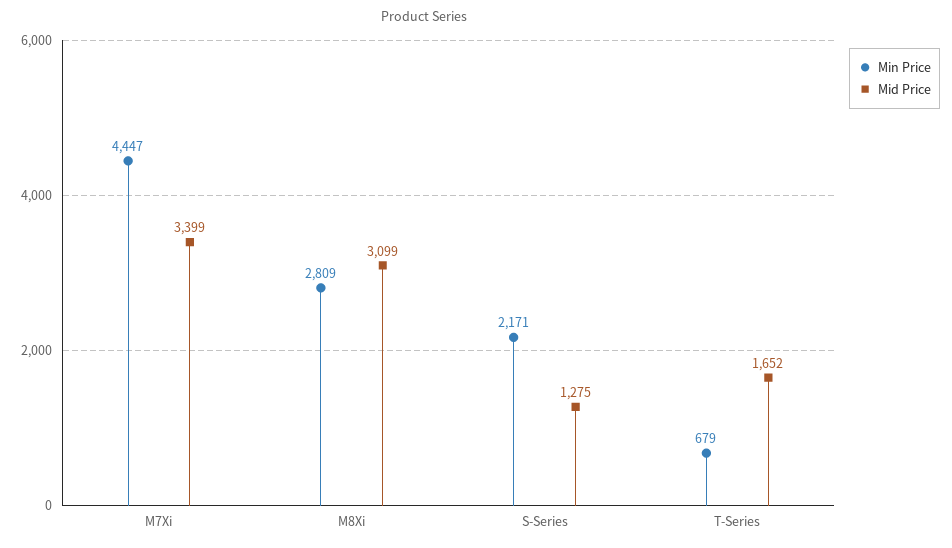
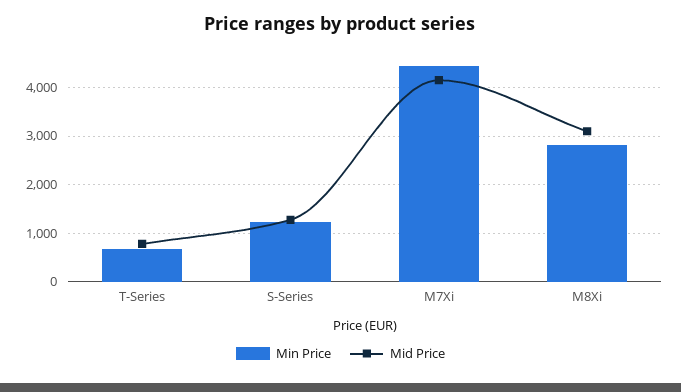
Mid Price, M7Xi: 3399 -> 4200
Min Price, S-Series: 2171 -> 1200
Mid Price, T-Series: 1652 -> 800

